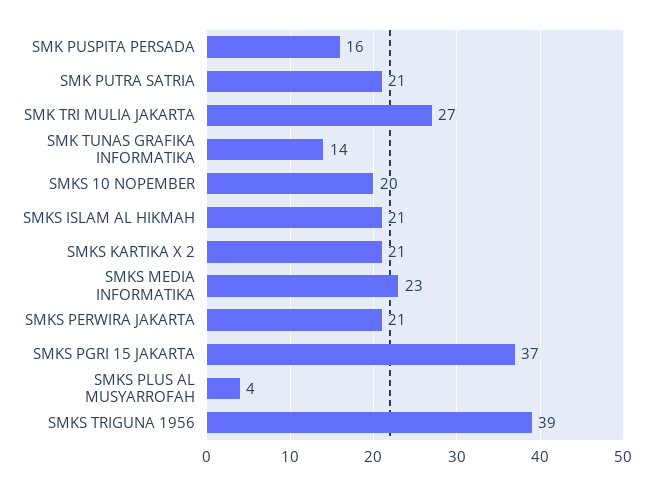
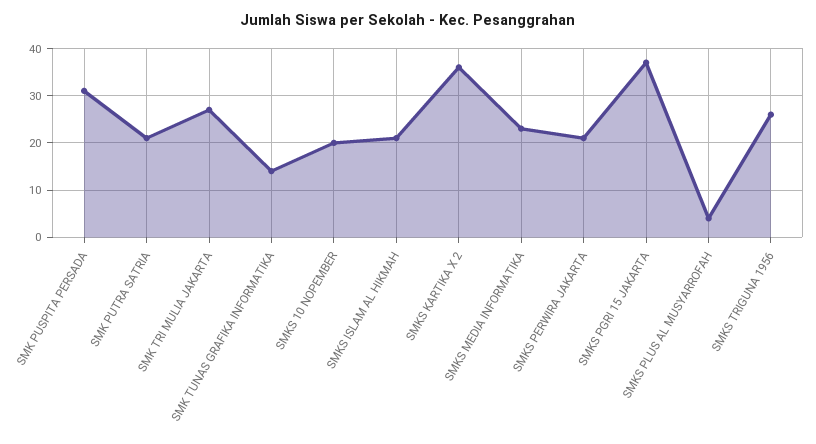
SMK PUSPITA PERSADA: 16 -> 30
SMKS KARTIKA X 2: 21 -> 35
SMKS TRIGUNA 1956: 39 -> 25

